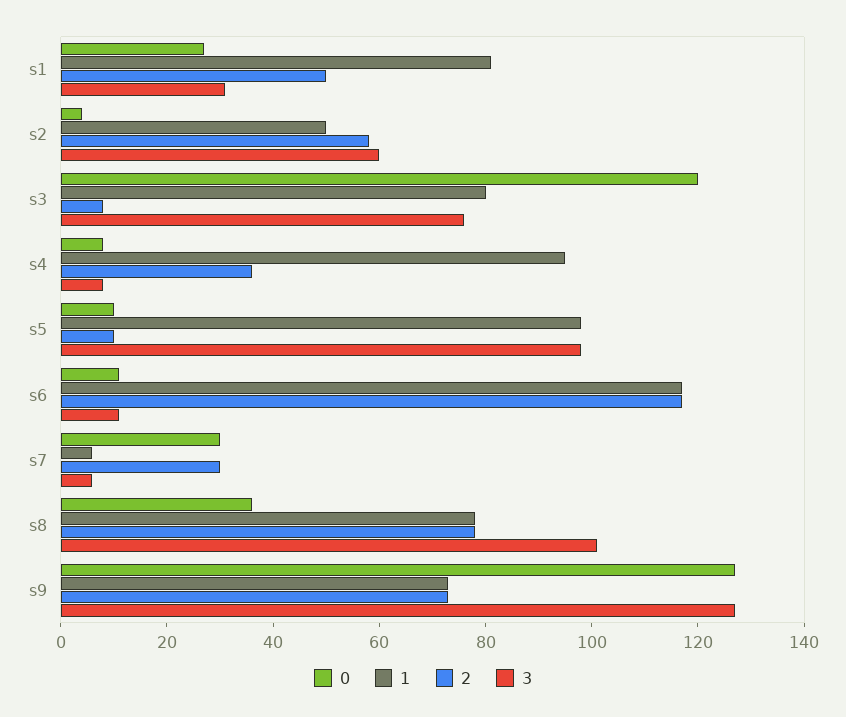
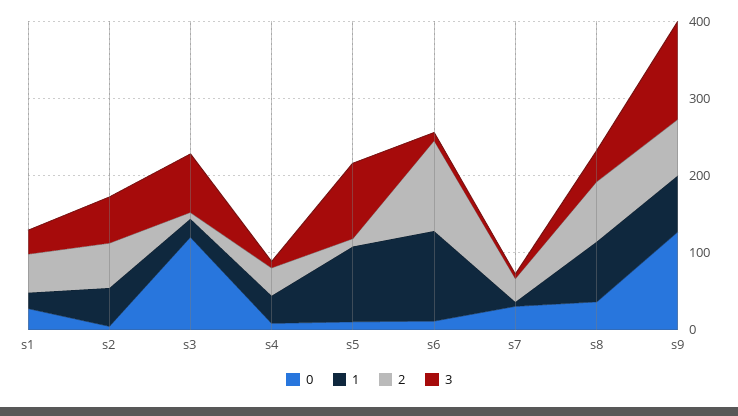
1, s1: 80 -> 20
1, s3: 80 -> 20
1, s4: 95 -> 40
3, s8: 100 -> 40

